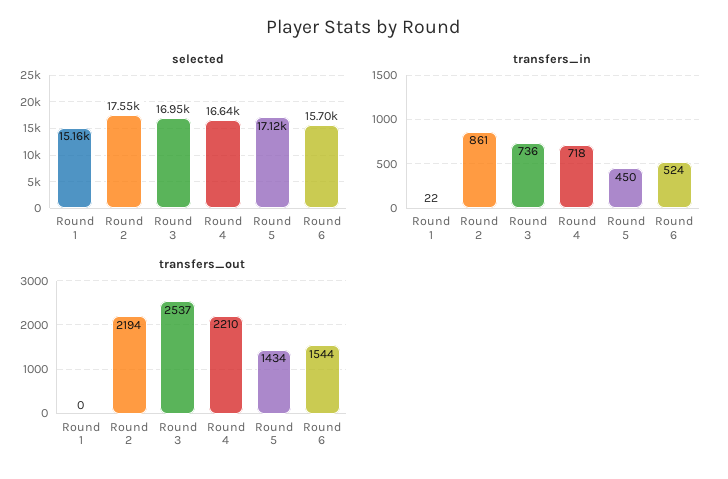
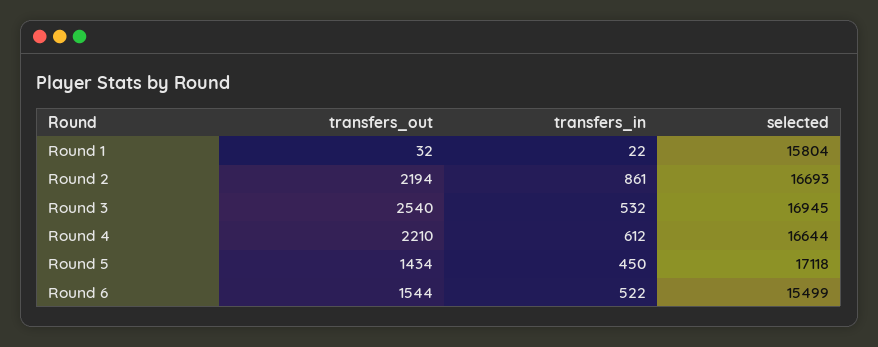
selected, Round 1: 15160 -> 15804
selected, Round 2: 17550 -> 16693
selected, Round 6: 15700 -> 15499
transfers_in, Round 3: 736 -> 532
transfers_in, Round 4: 718 -> 612
transfers_in, Round 6: 524 -> 522
transfers_out, Round 1: 0 -> 32
transfers_out, Round 3: 2537 -> 2540

